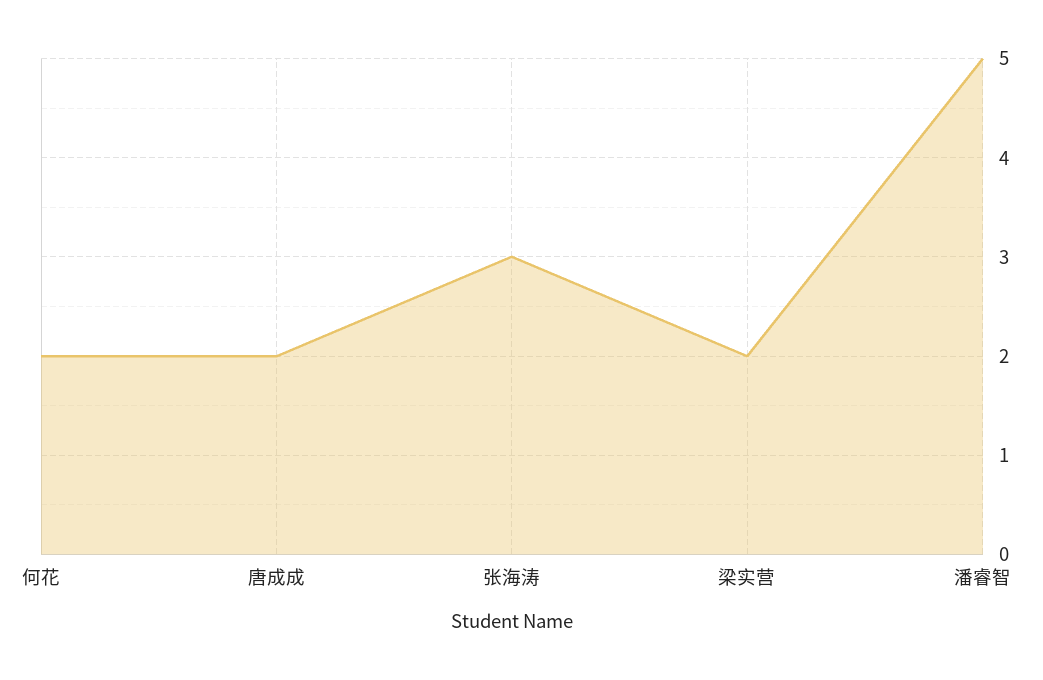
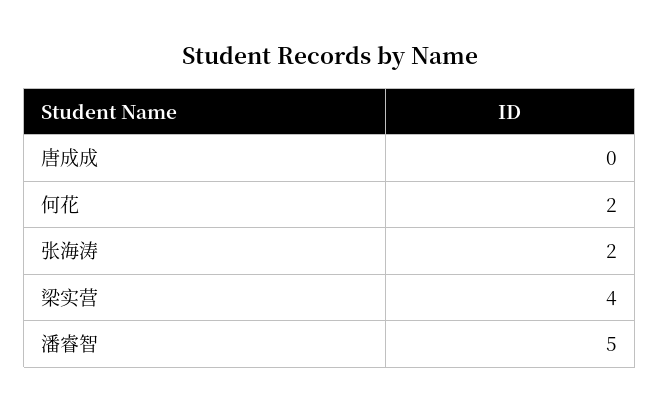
唐成成: 2 -> 0
张海涛: 3 -> 2
梁实营: 2 -> 4

